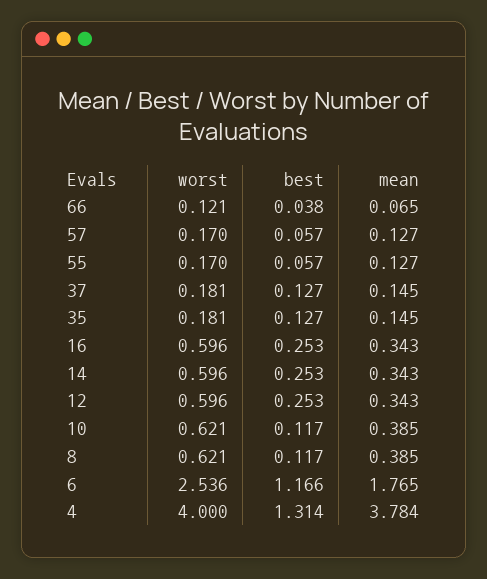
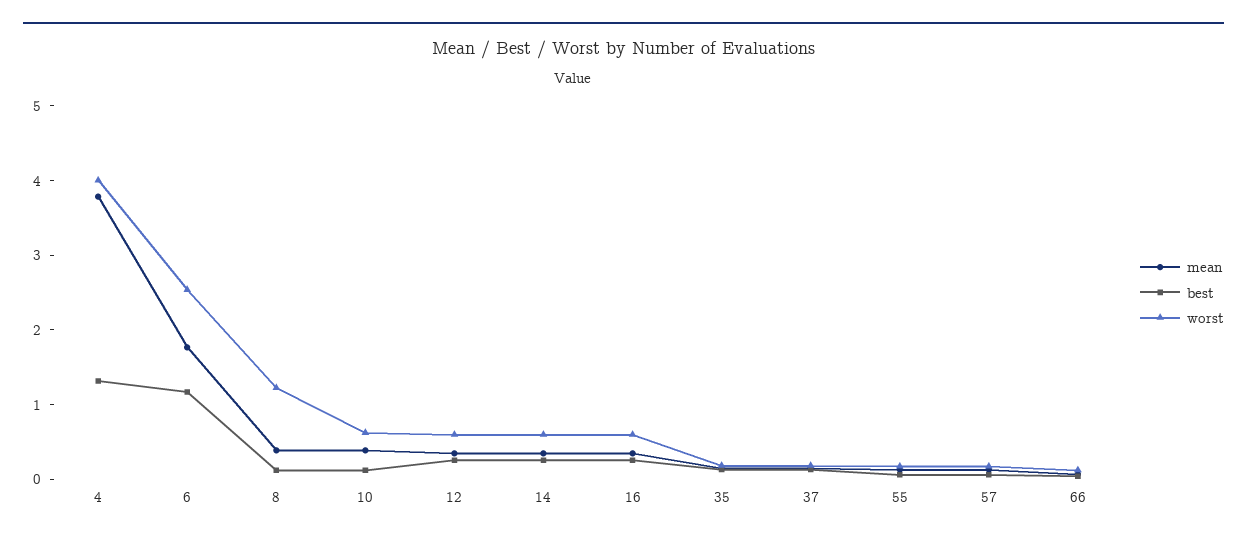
worst, 8: 0.621 -> 1.2

